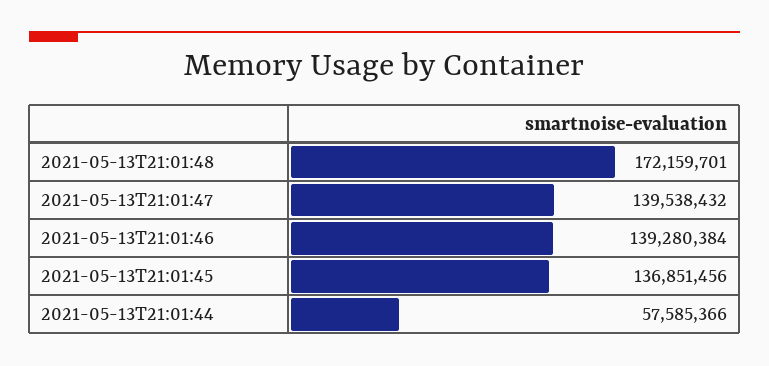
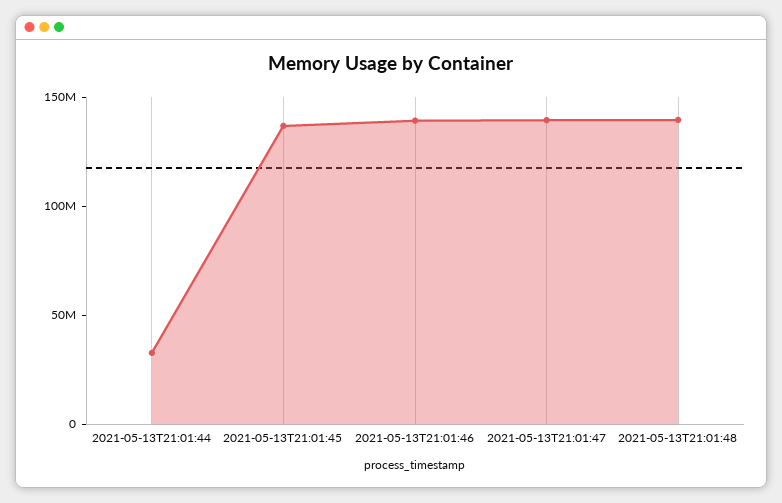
2021-05-13T21:01:48: 172159701 -> 140000000
2021-05-13T21:01:44: 57585366 -> 30000000

